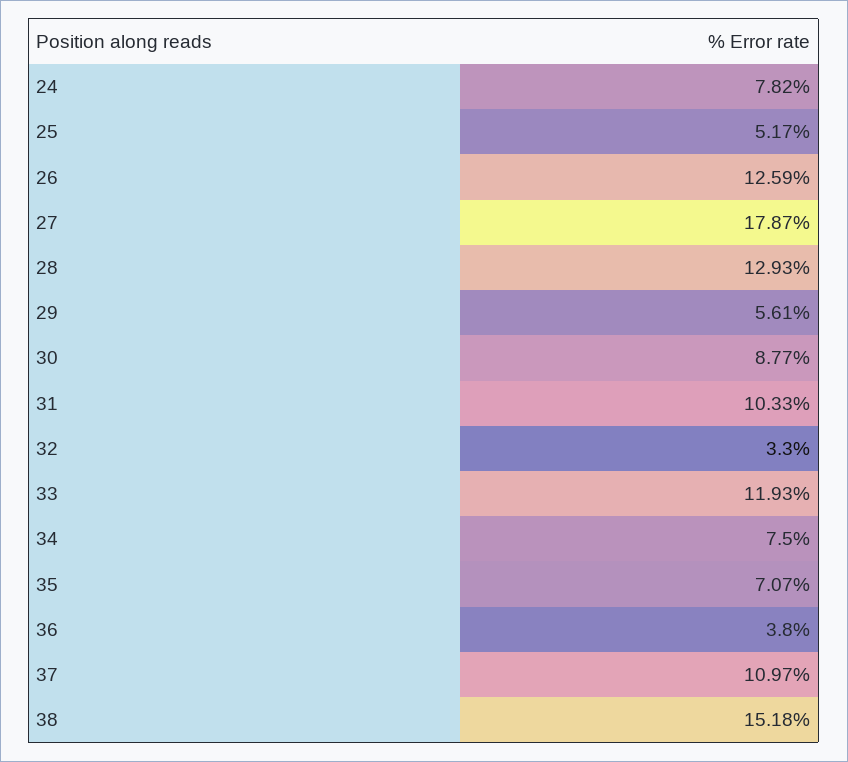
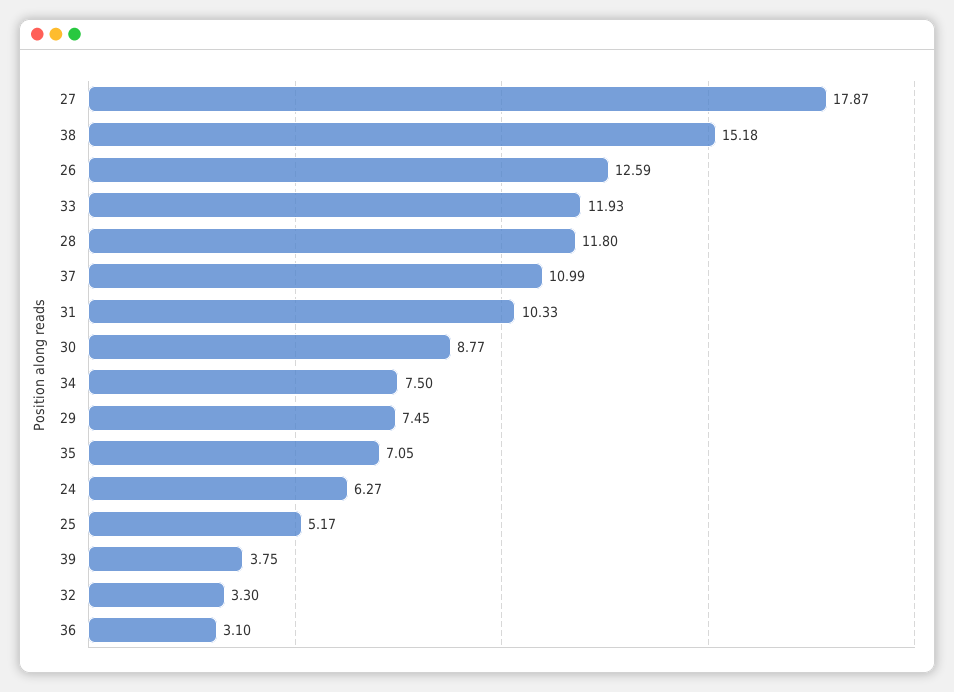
24: 7.82 -> 6.27
28: 12.93 -> 11.8
29: 5.61 -> 7.45
35: 7.07 -> 7.05
36: 3.8 -> 3.1
37: 10.97 -> 10.99
39: none -> 3.75

